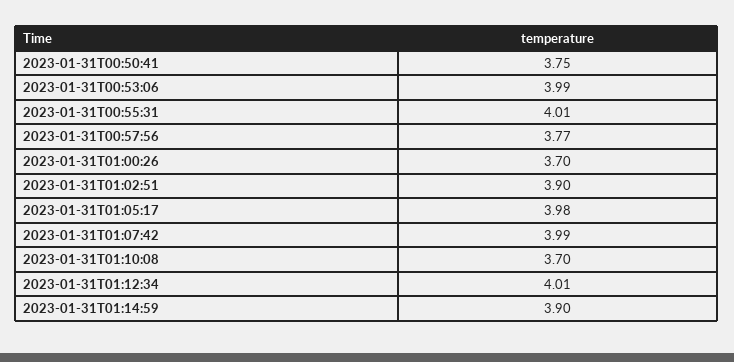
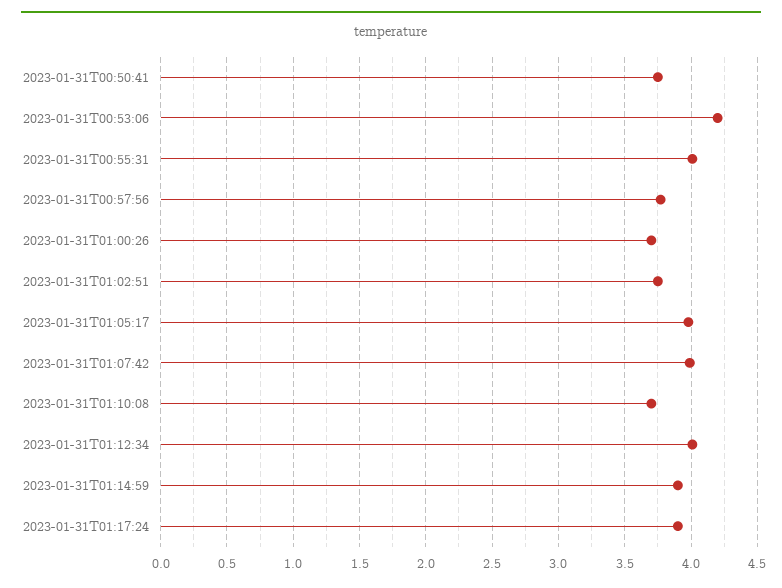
2023-01-31T00:53:06: 3.99 -> 4.2
2023-01-31T01:02:51: 3.9 -> 3.75
2023-01-31T01:17:24: none -> 3.9

